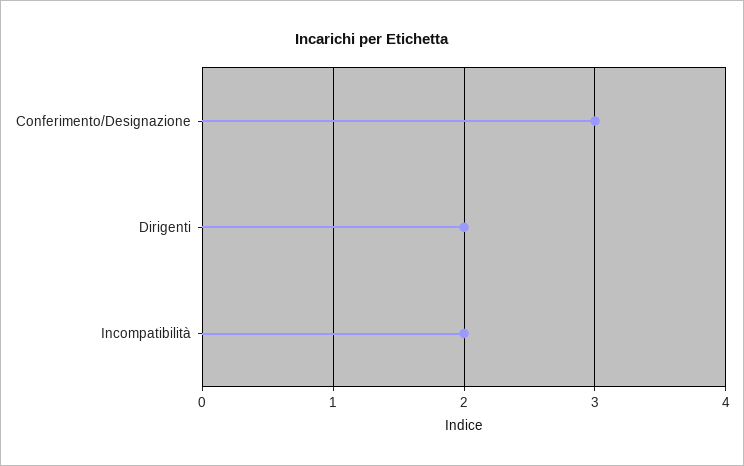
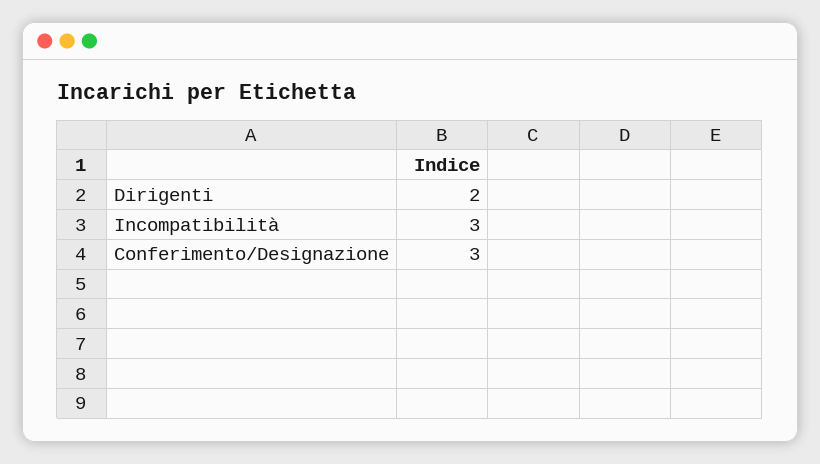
Incompatibilità: 2 -> 3

